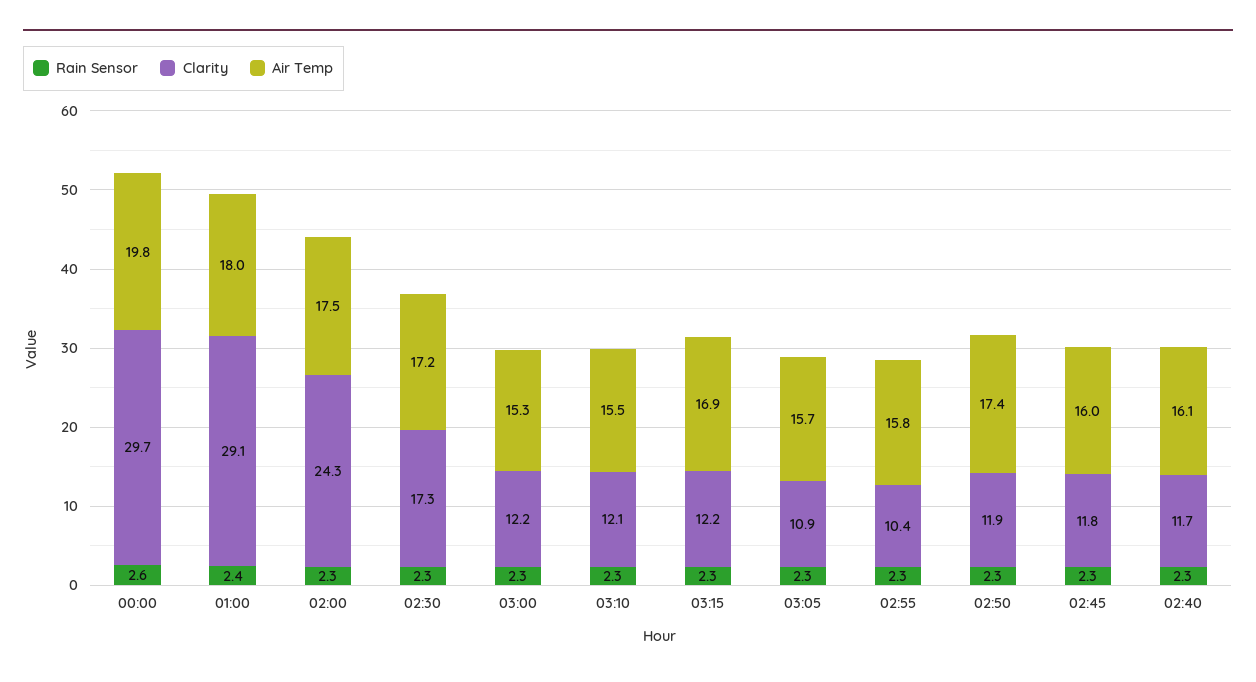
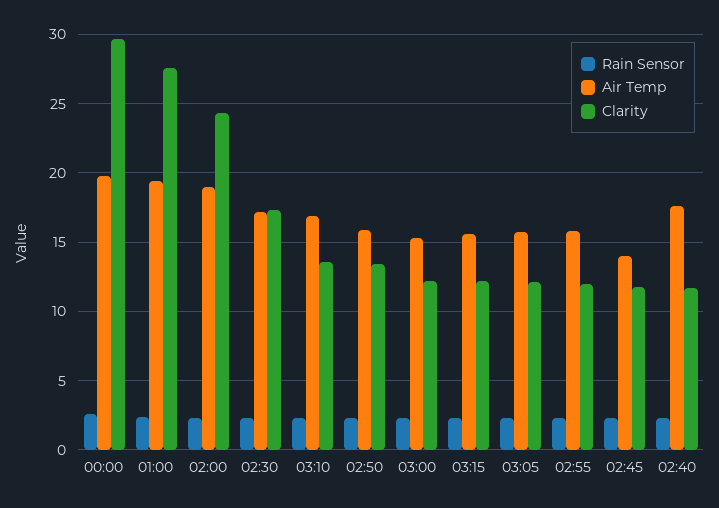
Clarity, 01:00: 29.1 -> 27.5
Air Temp, 01:00: 18 -> 19.5
Air Temp, 02:00: 17.5 -> 19
Clarity, 03:10: 12.1 -> 13.5
Air Temp, 03:10: 15.5 -> 17
Air Temp, 03:15: 16.9 -> 15.5
Clarity, 03:05: 10.9 -> 12
Clarity, 02:55: 10.4 -> 12
Clarity, 02:50: 11.9 -> 13.5
Air Temp, 02:50: 17.4 -> 16
Air Temp, 02:45: 16 -> 14
Air Temp, 02:40: 16.1 -> 17.5

